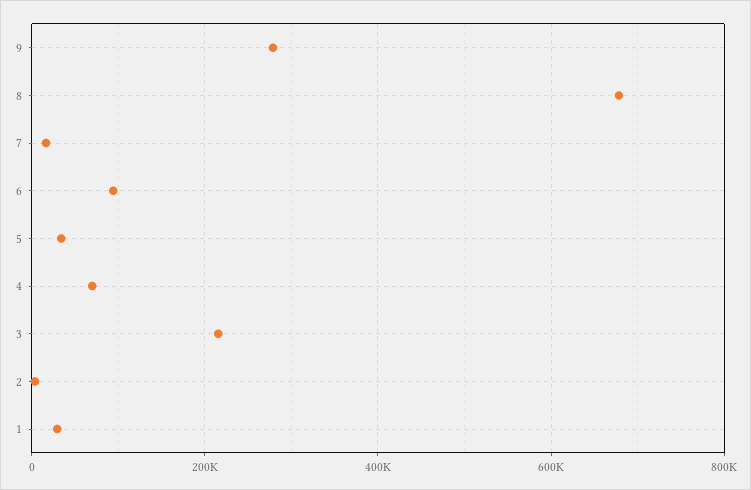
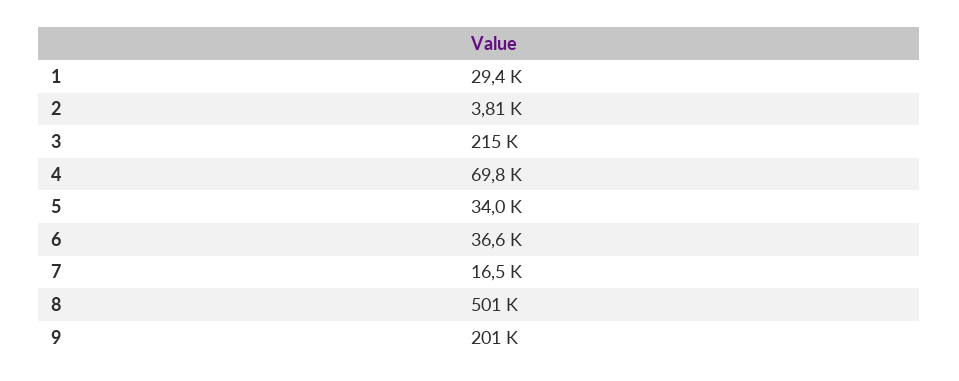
9: 280000 -> 201000
8: 680000 -> 501000
6: 100000 -> 36600

